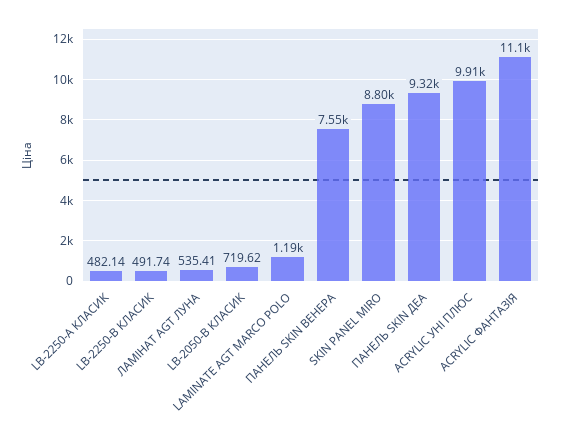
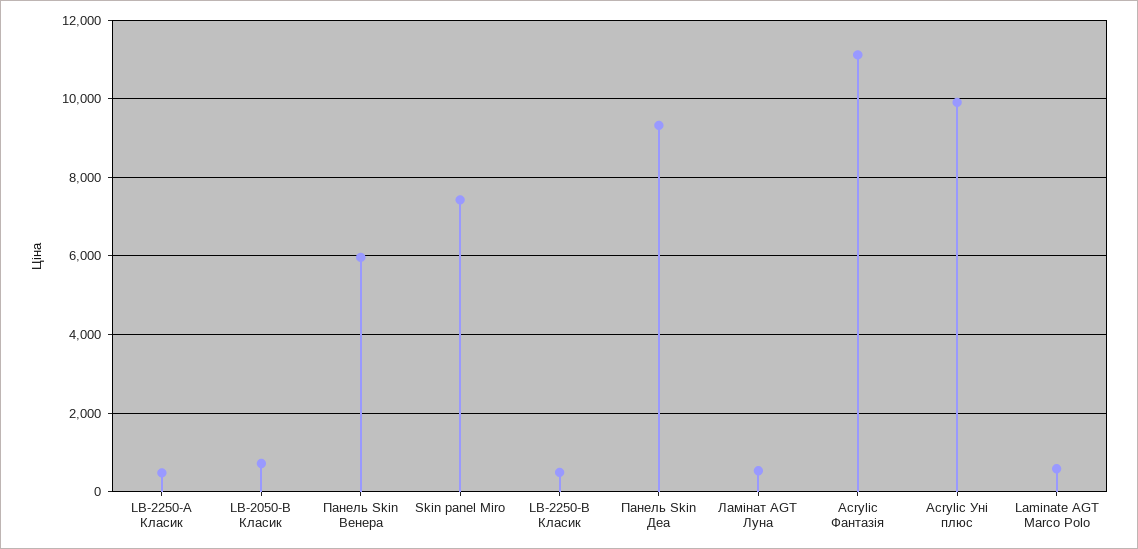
LAMINATE AGT MARCO POLO: 1190 -> 600
ПАНЕЛЬ SKIN ВЕНЕРА: 7550 -> 6000
SKIN PANEL MIRO: 8800 -> 7400

